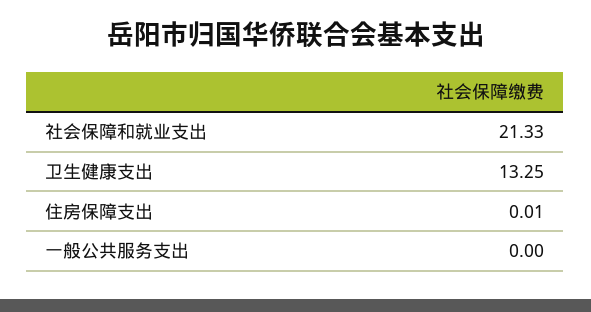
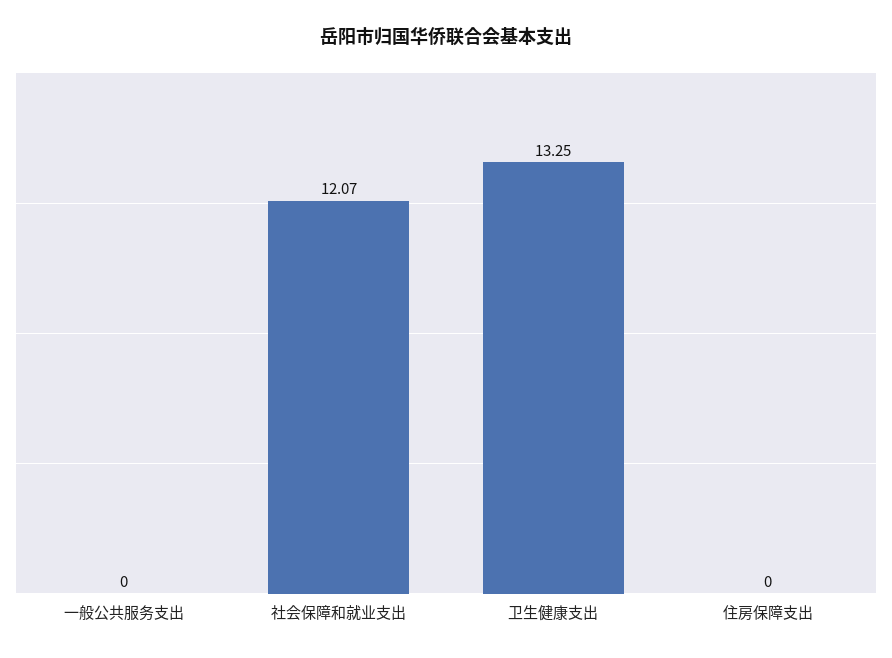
社会保障和就业支出: 21.33 -> 12.07
住房保障支出: 0.01 -> 0

